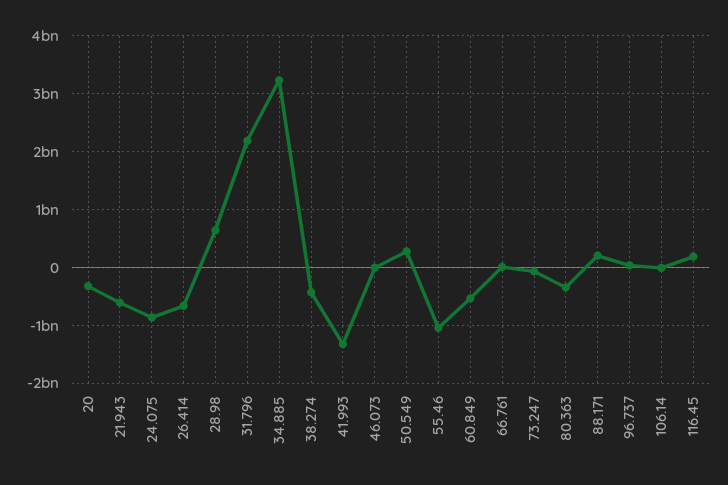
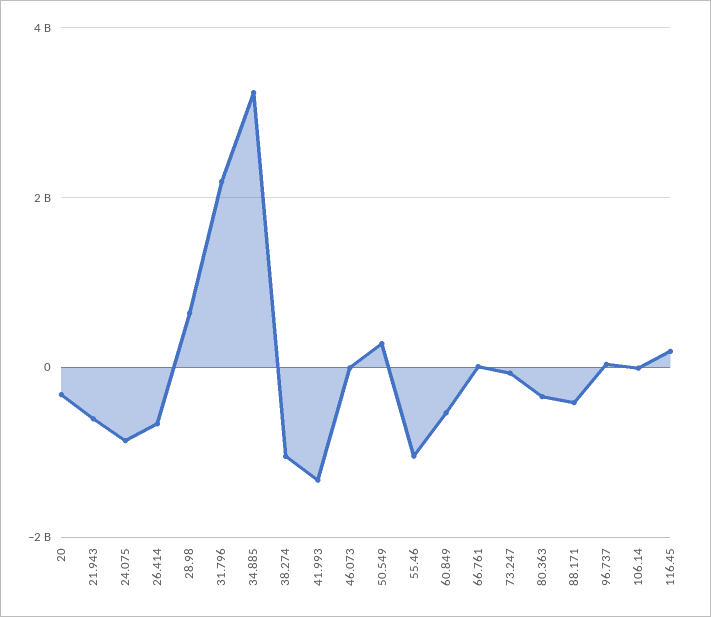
38.274: -400000000 -> -1000000000
88.171: 200000000 -> -400000000

